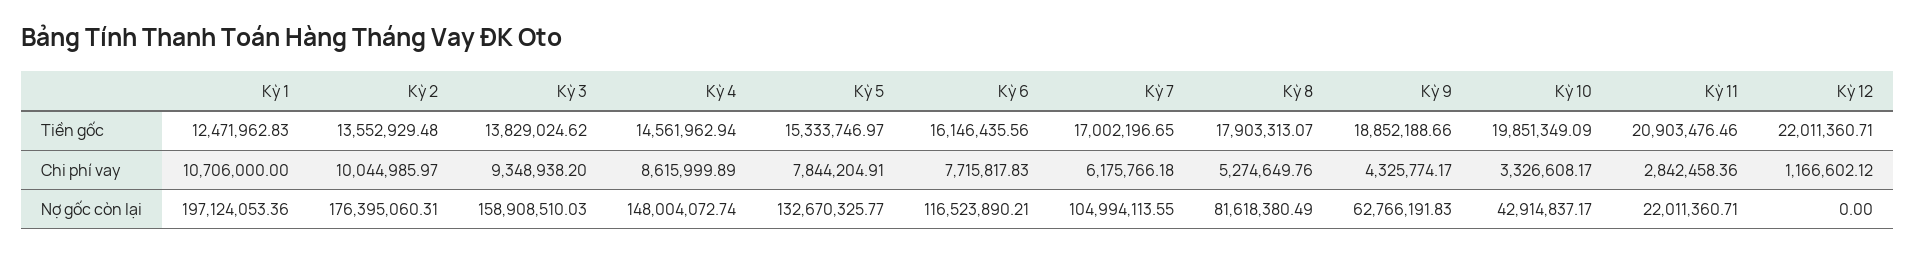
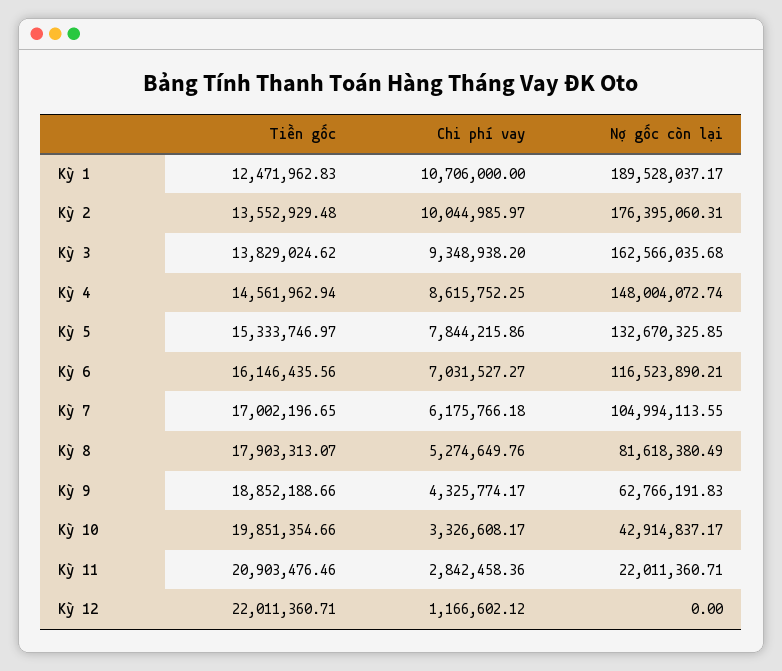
Kỳ 10, Tiền gốc: 19851349.09 -> 19851354.66
Kỳ 4, Chi phí vay: 8615999.89 -> 8615752.25
Kỳ 5, Chi phí vay: 7844204.91 -> 7844215.86
Kỳ 6, Chi phí vay: 7715817.83 -> 7031527.27
Kỳ 1, Nợ gốc còn lại: 197124053.36 -> 189528037.17
Kỳ 3, Nợ gốc còn lại: 158908510.03 -> 162566035.68
Kỳ 5, Nợ gốc còn lại: 132670325.77 -> 132670325.85

